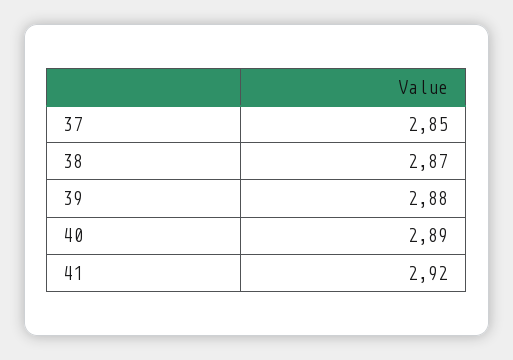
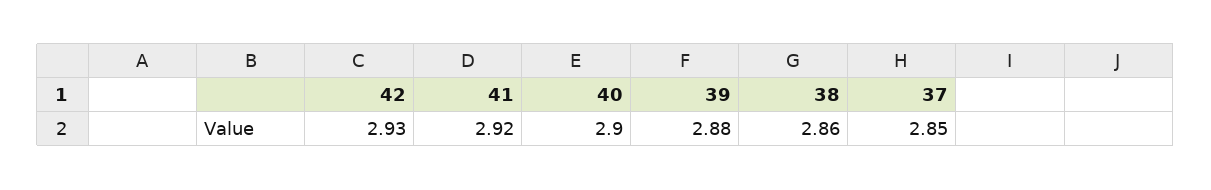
38: 2.87 -> 2.86
40: 2.89 -> 2.9
42: none -> 2.93

